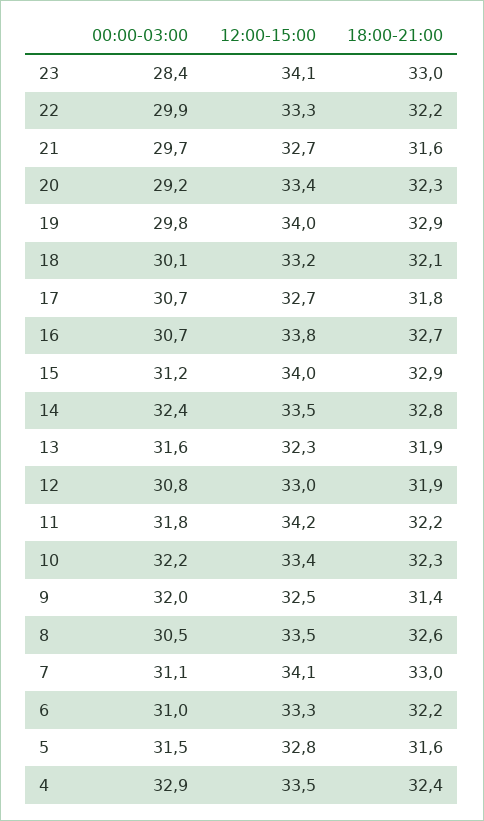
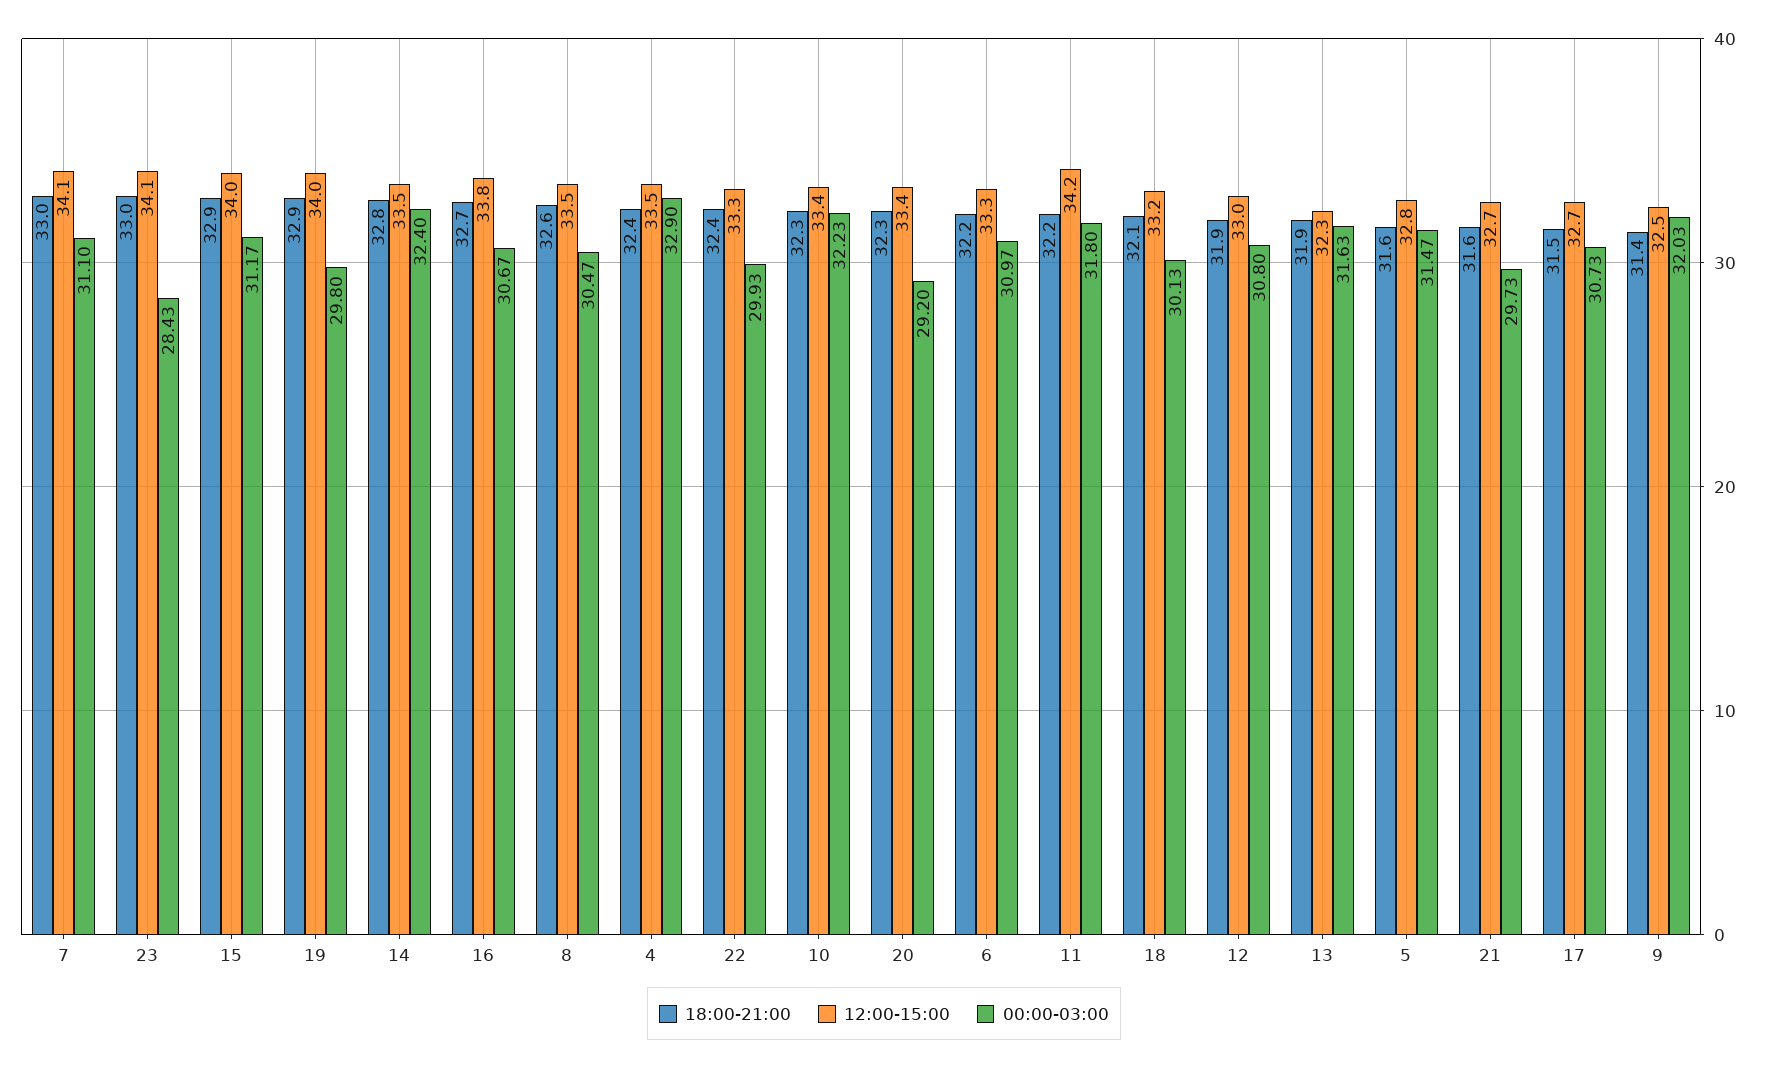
18:00-21:00, 22: 32.2 -> 32.4
18:00-21:00, 17: 31.8 -> 31.5

